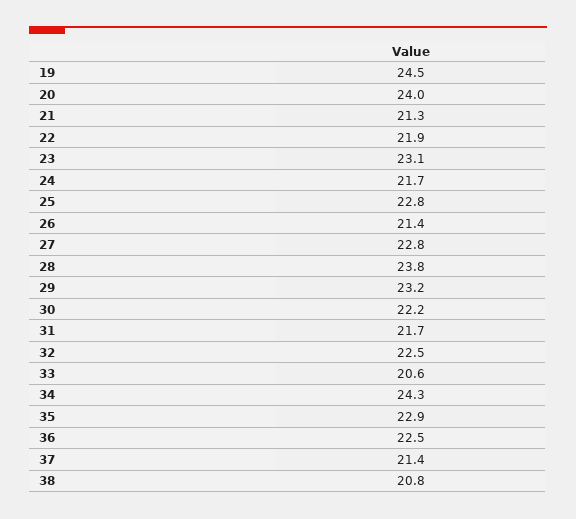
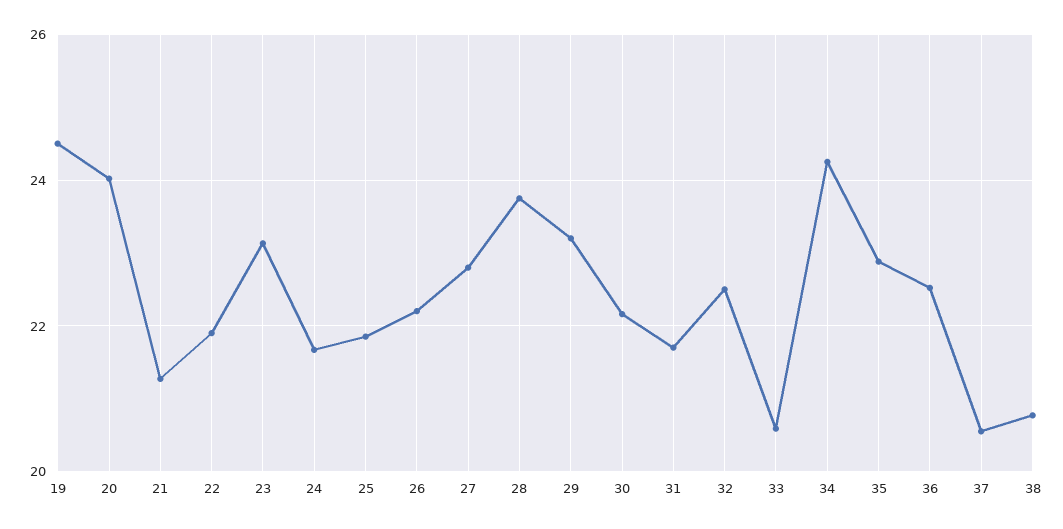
25: 22.8 -> 21.8
26: 21.4 -> 22.2
37: 21.4 -> 20.6

